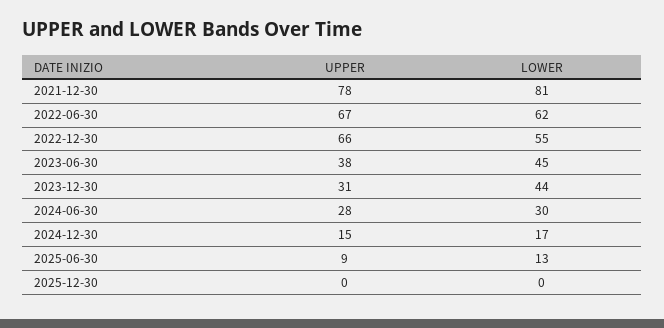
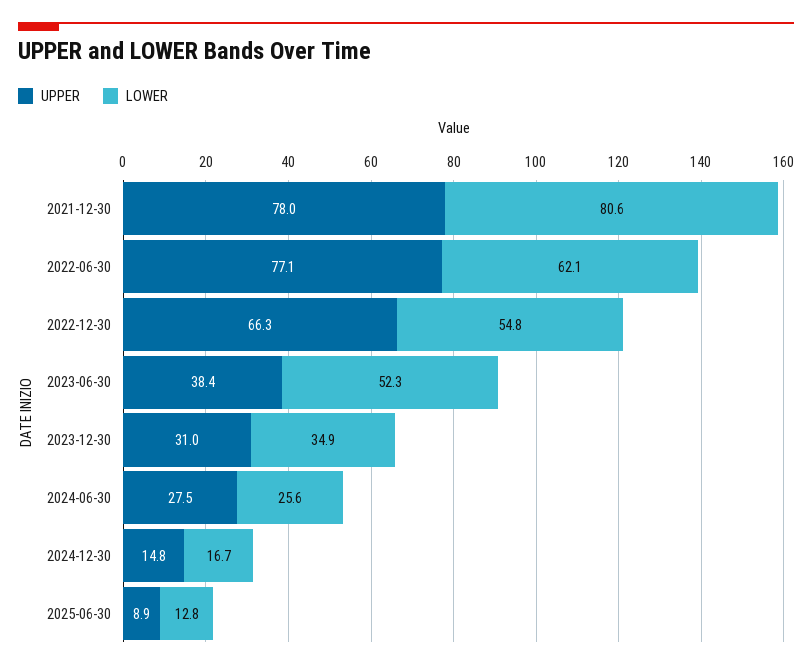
UPPER, 2022-06-30: 67 -> 77.1
LOWER, 2023-06-30: 45 -> 52.3
LOWER, 2023-12-30: 44 -> 34.9
LOWER, 2024-06-30: 30 -> 25.6
UPPER, 2025-12-30: 0 -> none
LOWER, 2025-12-30: 0 -> none

